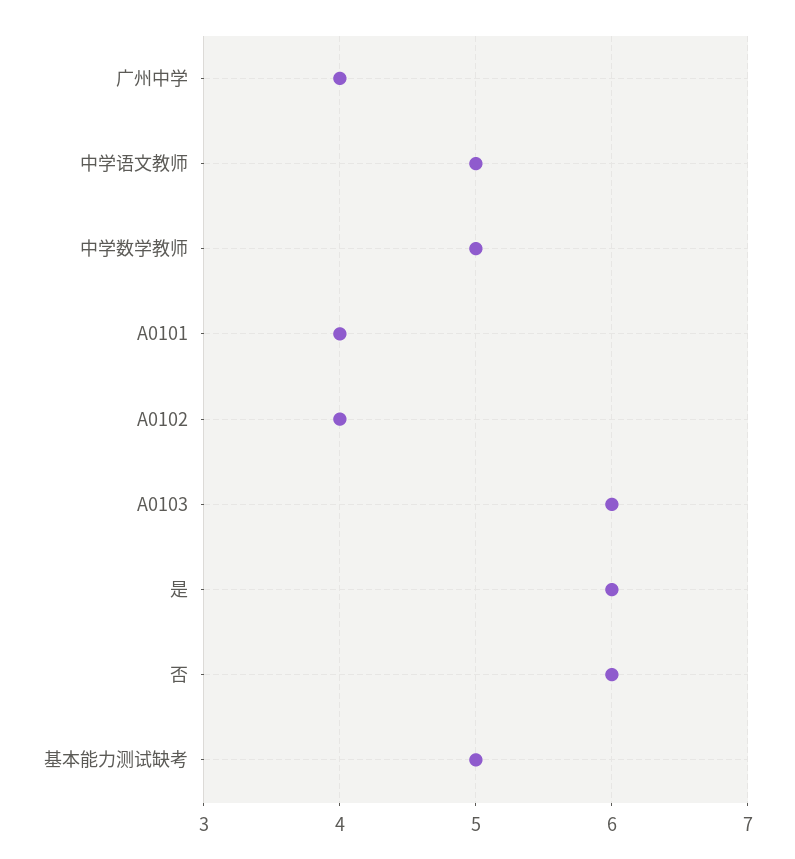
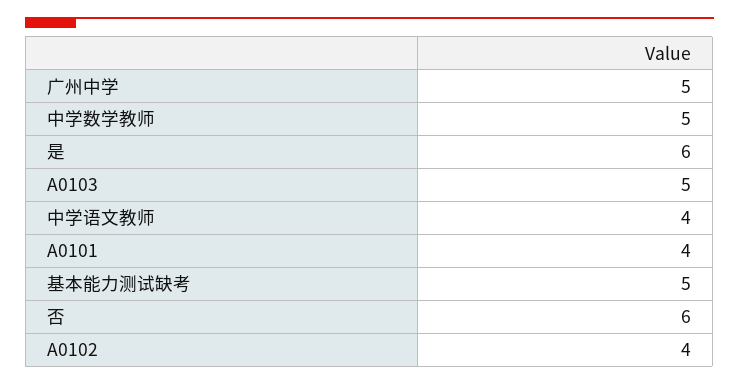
广州中学: 4 -> 5
中学语文教师: 5 -> 4
A0103: 6 -> 5

